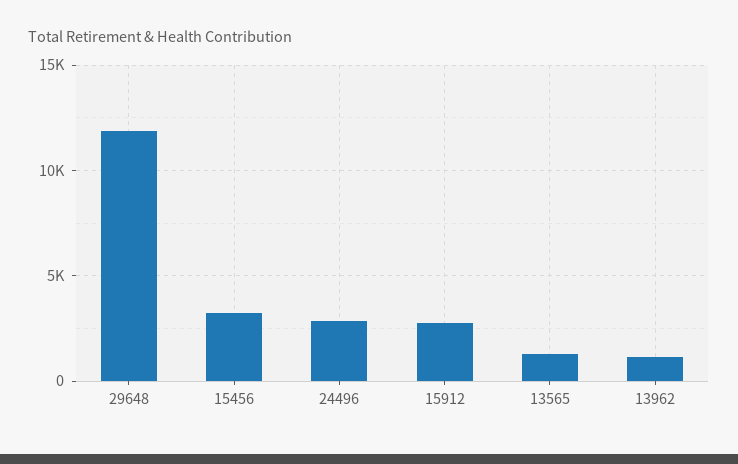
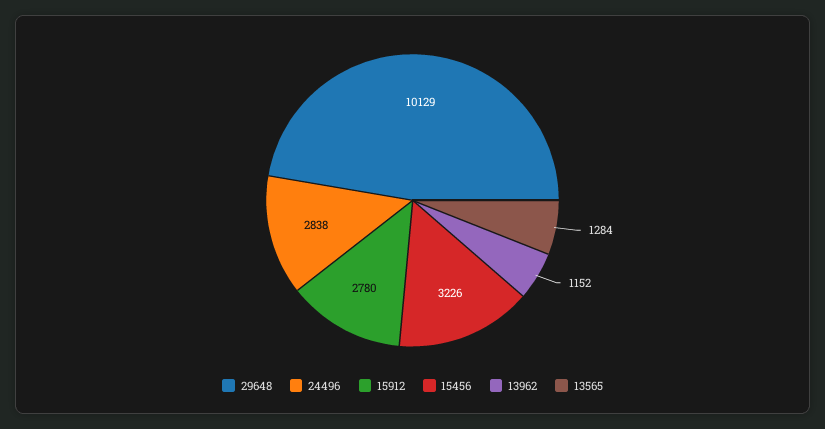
29648: 12000 -> 10129

